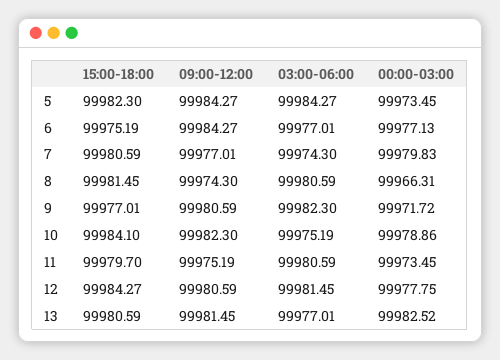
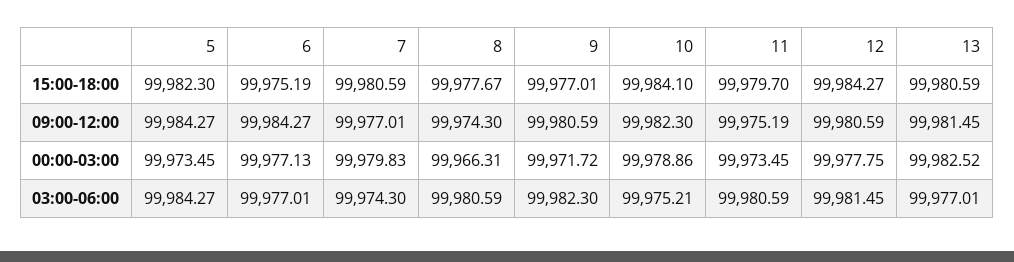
15:00-18:00, 8: 99981.45 -> 99977.67
03:00-06:00, 10: 99975.19 -> 99975.21

